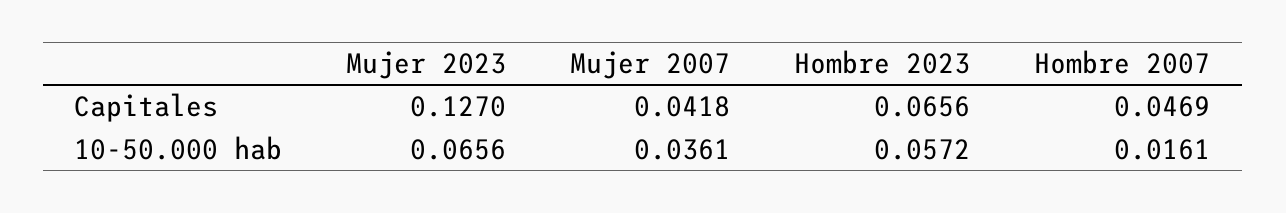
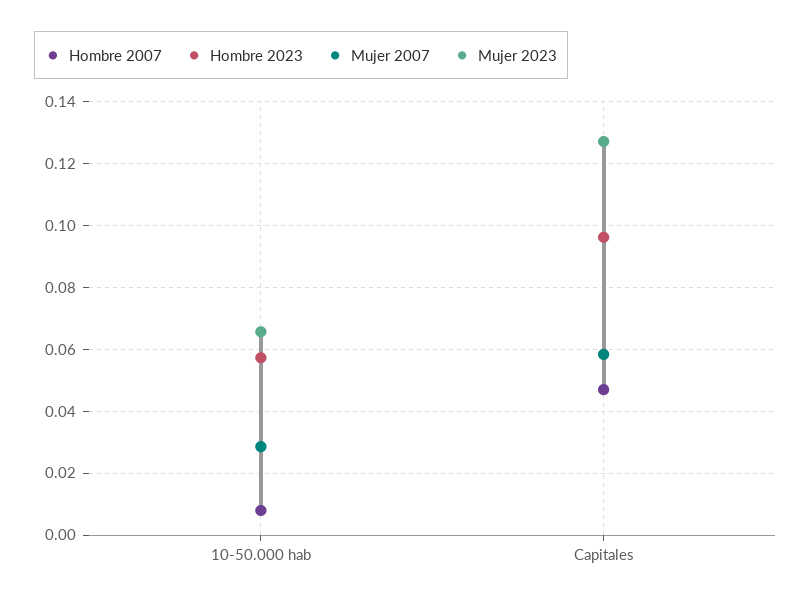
Mujer 2007, Capitales: 0.0418 -> 0.058
Hombre 2023, Capitales: 0.0656 -> 0.096
Mujer 2007, 10-50.000 hab: 0.0361 -> 0.028
Hombre 2007, 10-50.000 hab: 0.0161 -> 0.008

